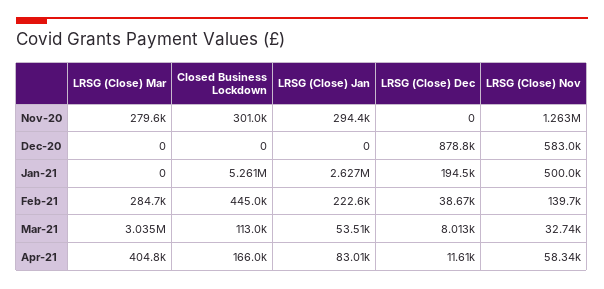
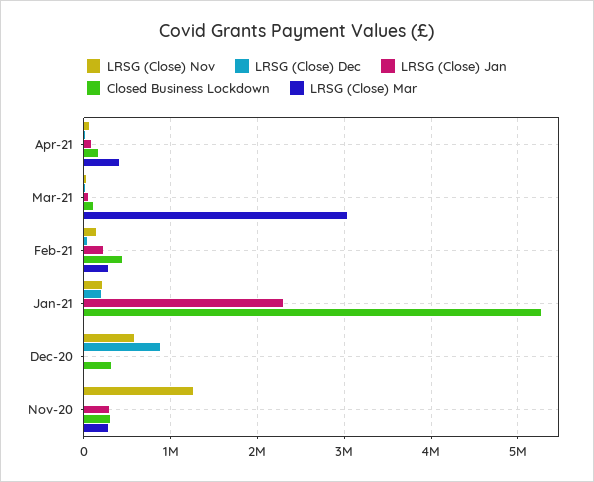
Closed Business Lockdown, Dec-20: 0 -> 300000
LRSG (Close) Jan, Jan-21: 2627000 -> 2300000
LRSG (Close) Nov, Jan-21: 500000 -> 200000

